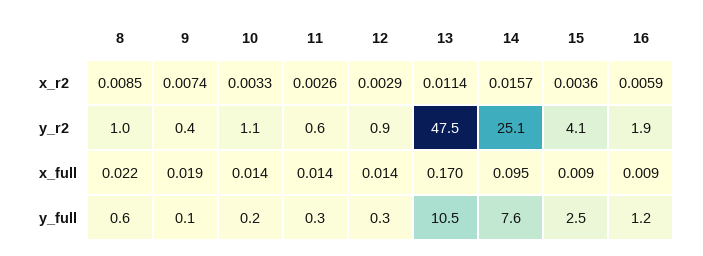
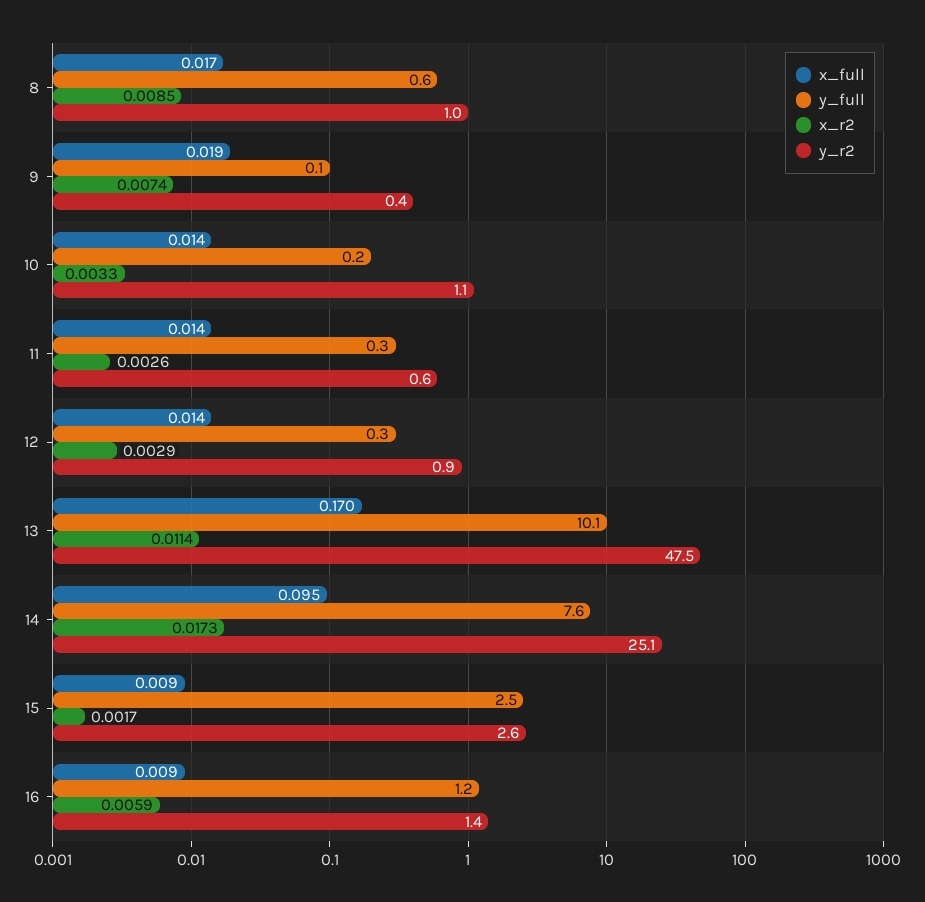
x_r2, 14: 0.0157 -> 0.0173
x_r2, 15: 0.0036 -> 0.0017
y_r2, 15: 4.1 -> 2.6
y_r2, 16: 1.9 -> 1.4
x_full, 8: 0.022 -> 0.017
y_full, 13: 10.5 -> 10.1

